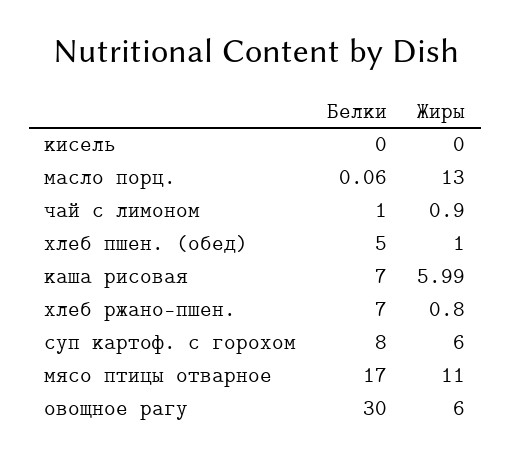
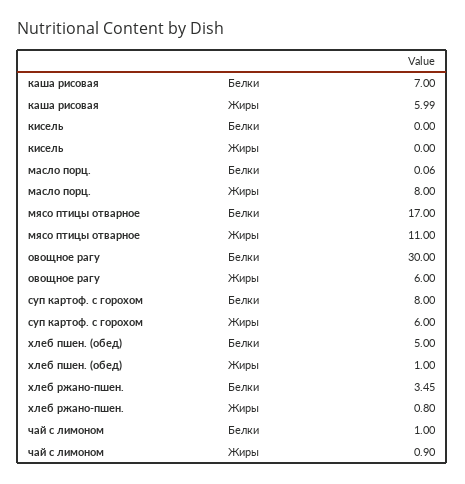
Жиры, масло порц.: 13 -> 8
Белки, хлеб ржано-пшен.: 7 -> 3.45

